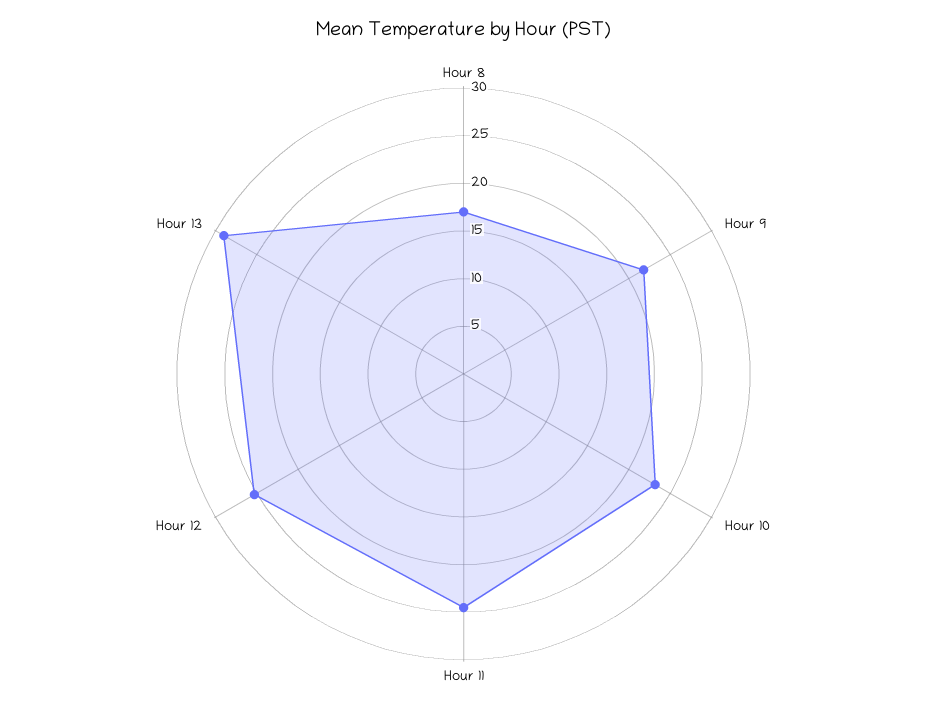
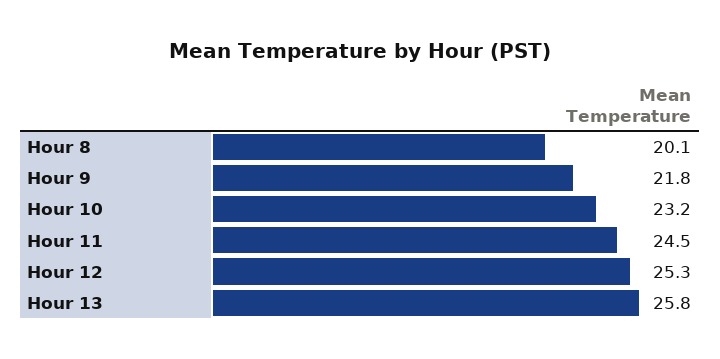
Hour 8: 17 -> 20.1
Hour 13: 29 -> 25.8

